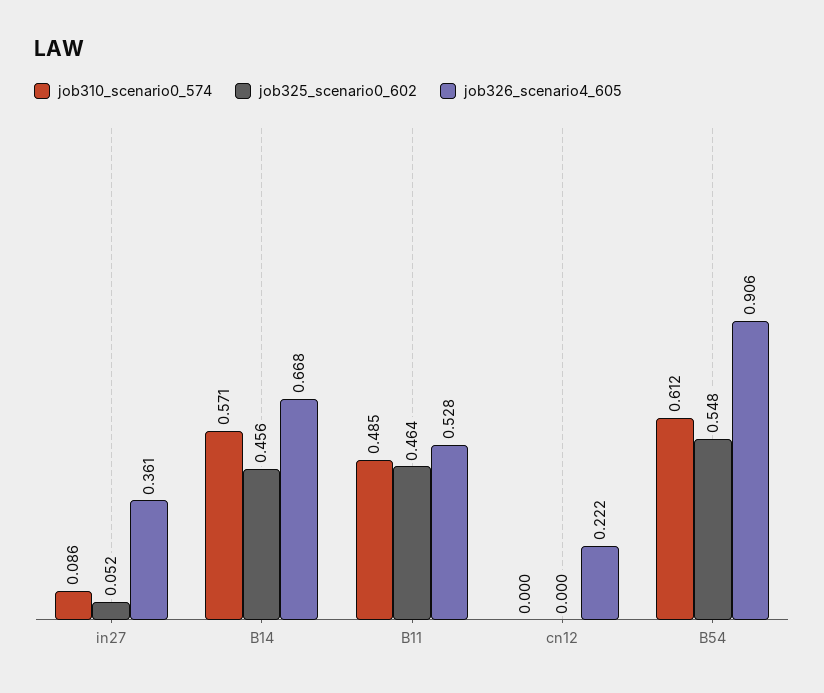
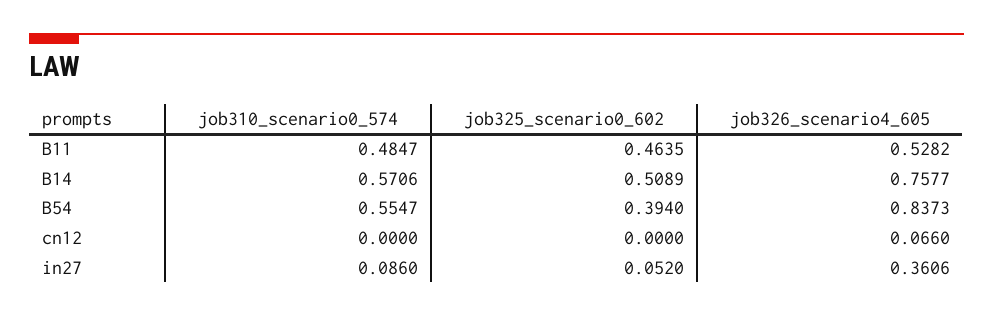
job325_scenario0_602, B14: 0.456 -> 0.5089
job326_scenario4_605, B14: 0.668 -> 0.7577
job326_scenario4_605, cn12: 0.222 -> 0.066
job310_scenario0_574, B54: 0.612 -> 0.5547
job325_scenario0_602, B54: 0.548 -> 0.394
job326_scenario4_605, B54: 0.906 -> 0.8373

